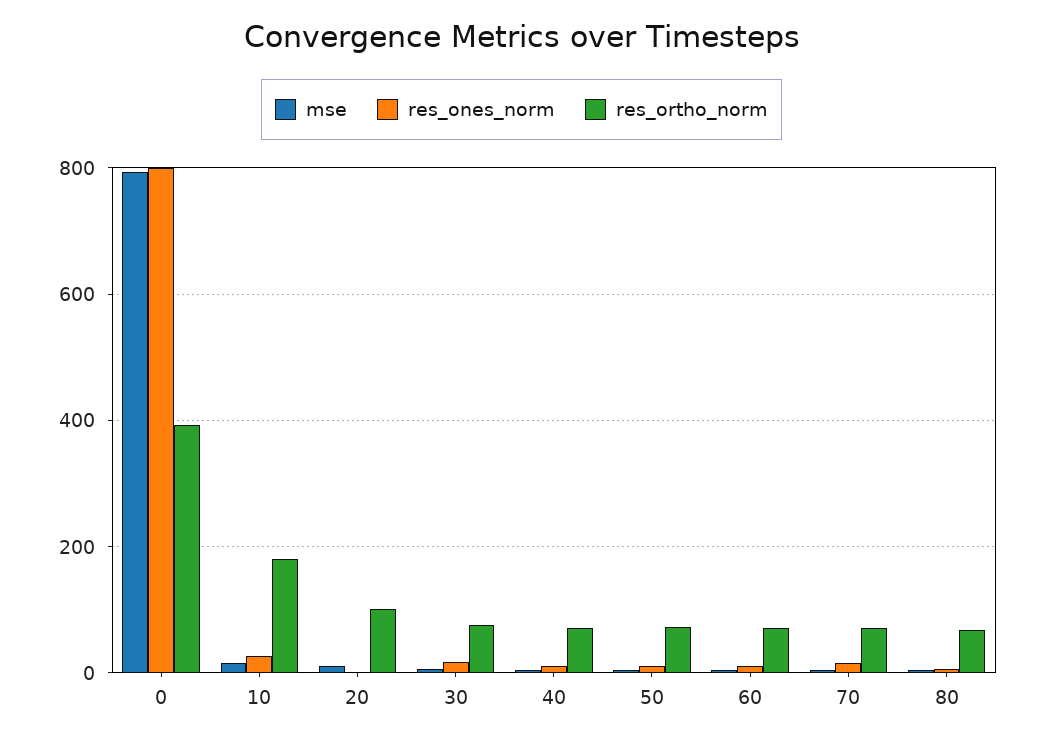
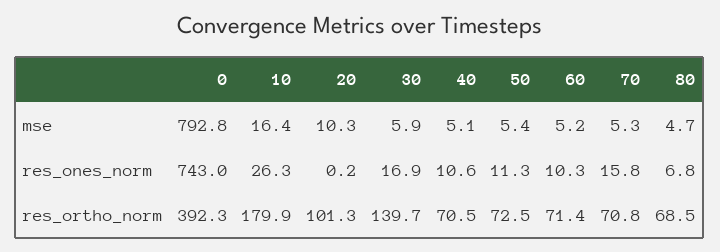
res_ones_norm, 0: 800 -> 743
res_ortho_norm, 30: 80 -> 139.7

